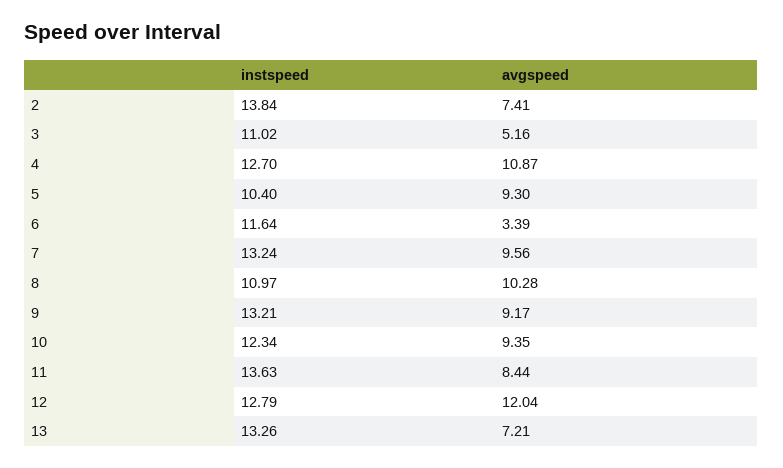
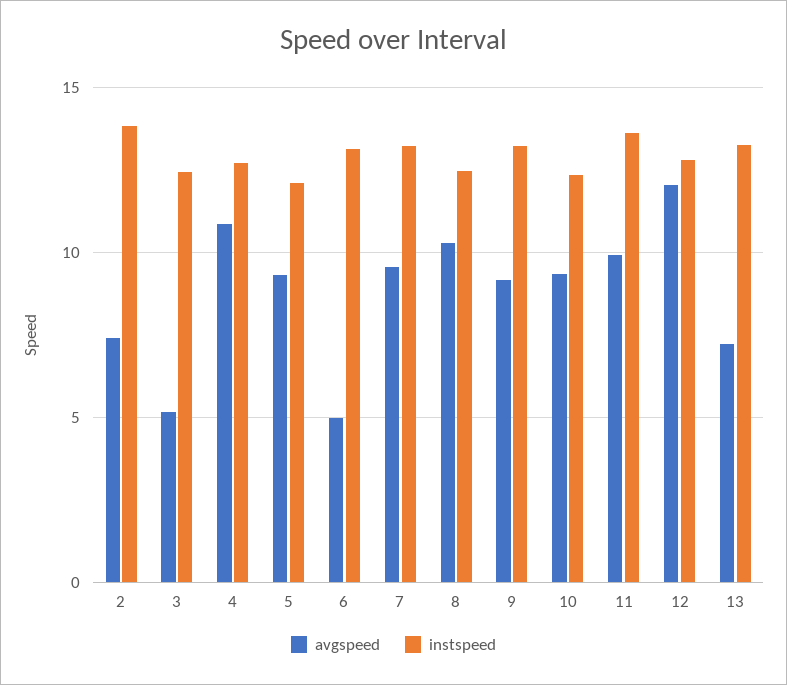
instspeed, 3: 11.02 -> 12.5
instspeed, 5: 10.4 -> 12
instspeed, 6: 11.64 -> 13
avgspeed, 6: 3.39 -> 5
instspeed, 8: 10.97 -> 12.5
avgspeed, 11: 8.44 -> 10

